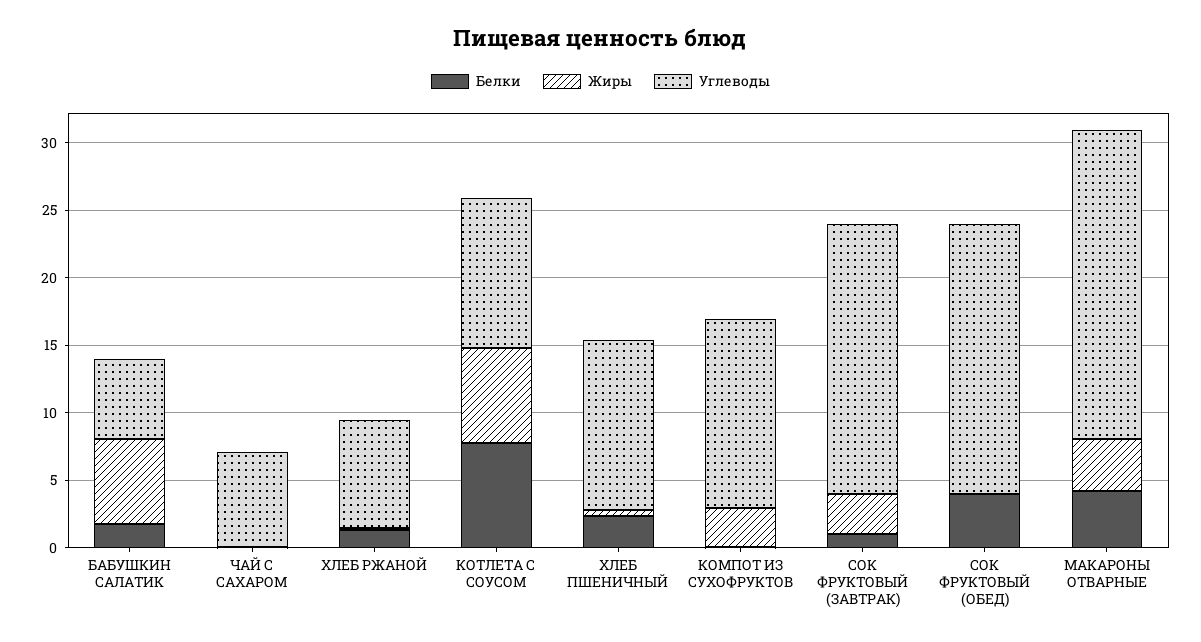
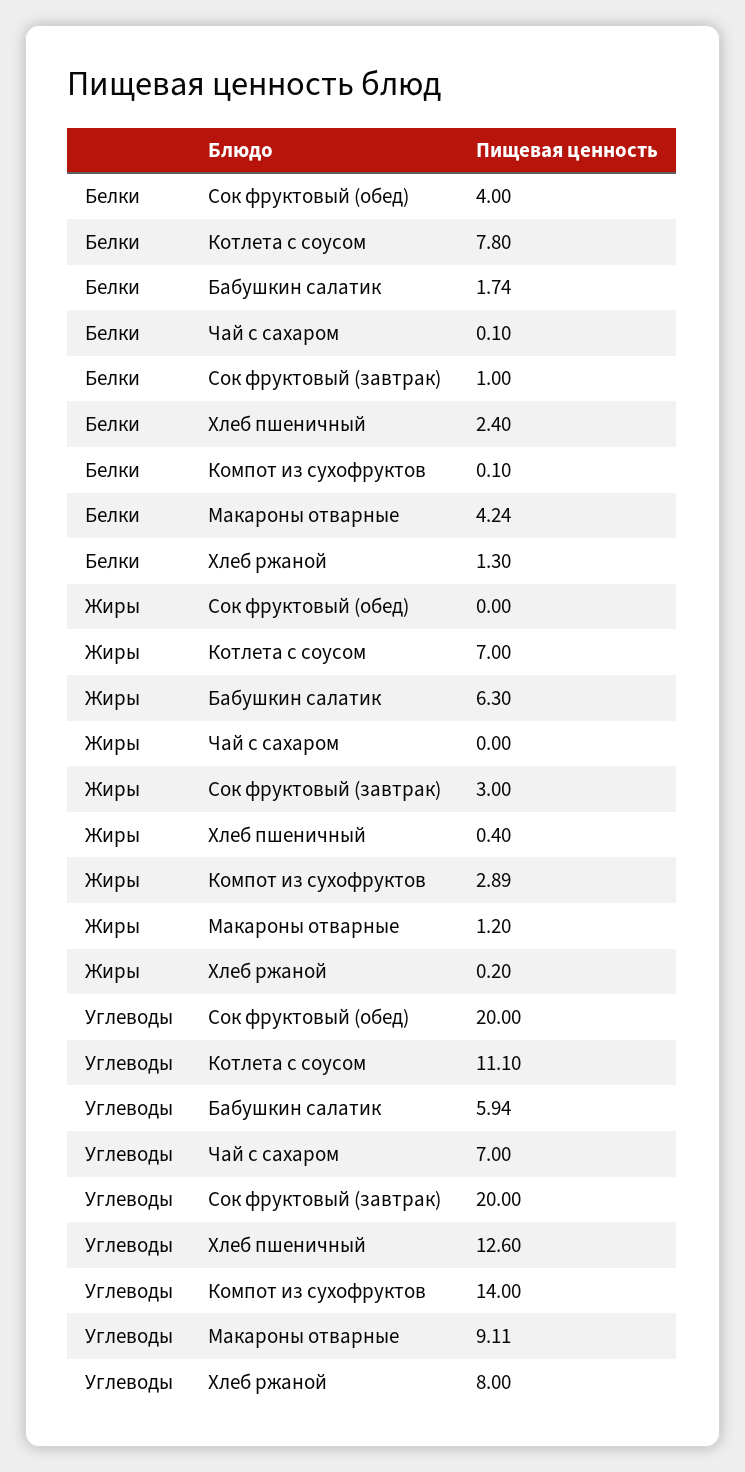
Жиры, МАКАРОНЫ ОТВАРНЫЕ: 4 -> 1.2
Углеводы, МАКАРОНЫ ОТВАРНЫЕ: 23 -> 9.11

